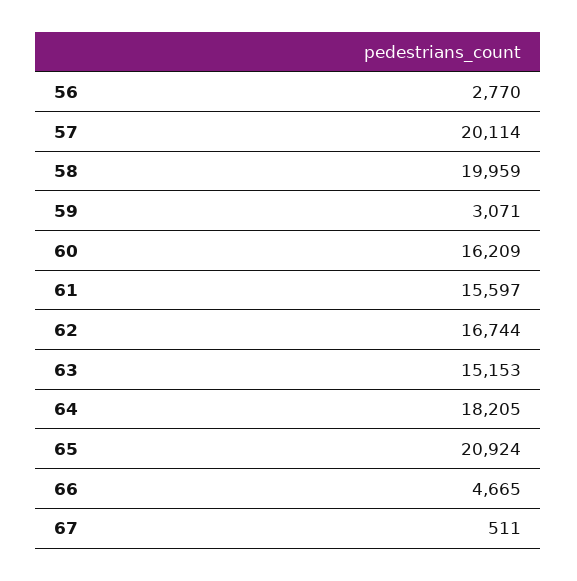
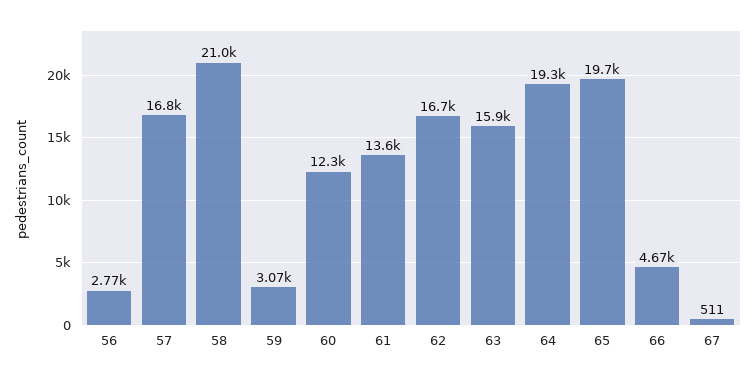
57: 20114 -> 16800
58: 19959 -> 21000
60: 16209 -> 12300
61: 15597 -> 13600
63: 15153 -> 15900
64: 18205 -> 19300
65: 20924 -> 19700

